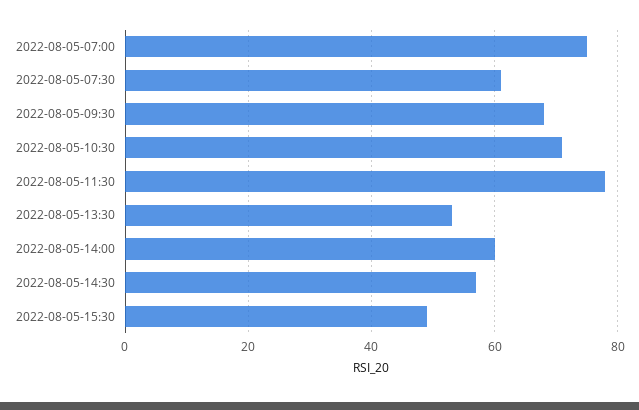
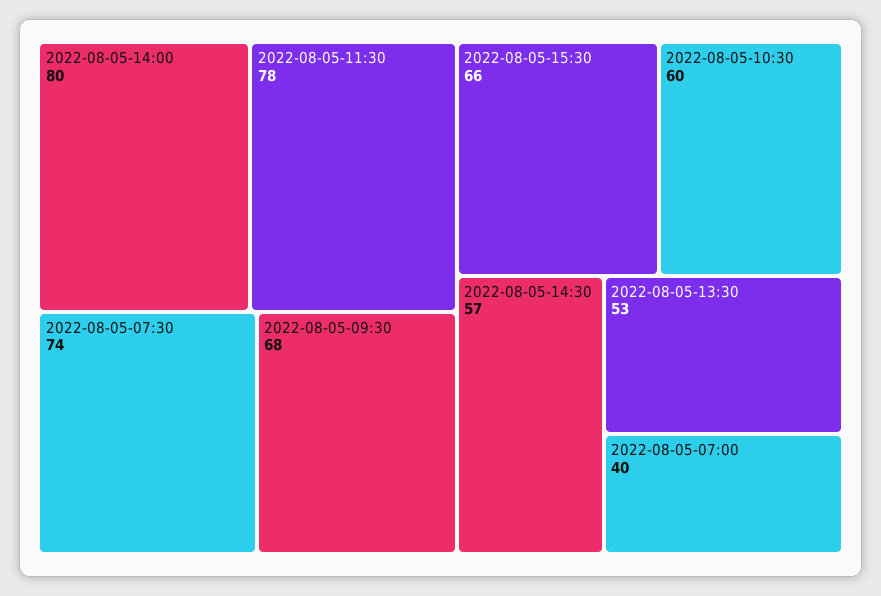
2022-08-05-07:00: 75 -> 40
2022-08-05-07:30: 60 -> 74
2022-08-05-10:30: 70 -> 60
2022-08-05-14:00: 60 -> 80
2022-08-05-15:30: 50 -> 66

